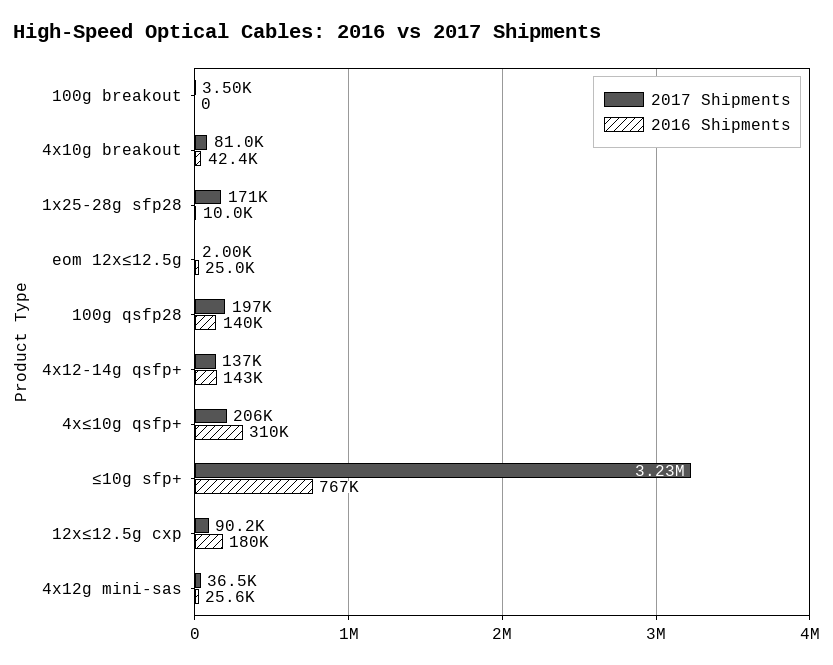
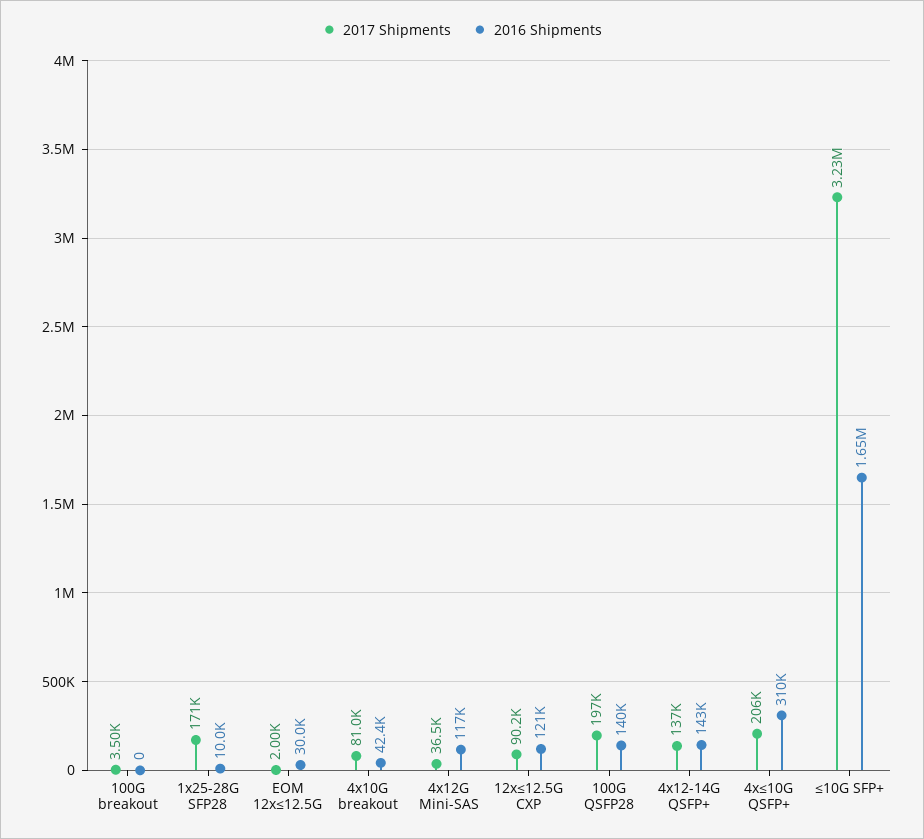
2016 Shipments, eom 12x≤12.5g: 25000 -> 30000
2016 Shipments, ≤10g sfp+: 767000 -> 1650000
2016 Shipments, 12x≤12.5g cxp: 180000 -> 121000
2016 Shipments, 4x12g mini-sas: 25600 -> 117000

